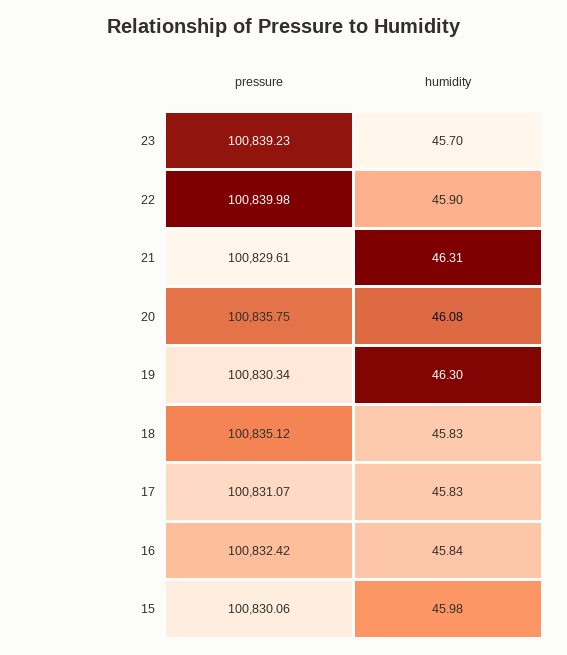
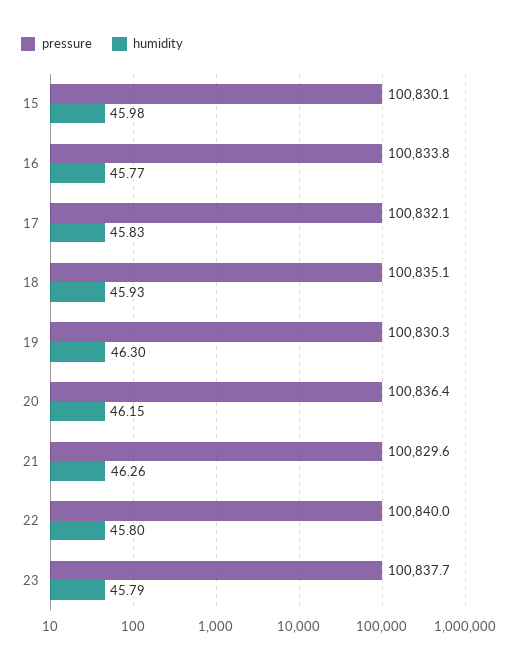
pressure, 23: 100839.23 -> 100837.7
humidity, 23: 45.7 -> 45.79
humidity, 22: 45.9 -> 45.8
humidity, 21: 46.31 -> 46.26
pressure, 20: 100835.75 -> 100836.4
humidity, 20: 46.08 -> 46.15
humidity, 18: 45.83 -> 45.93
pressure, 17: 100831.07 -> 100832.1
pressure, 16: 100832.42 -> 100833.8
humidity, 16: 45.84 -> 45.77

